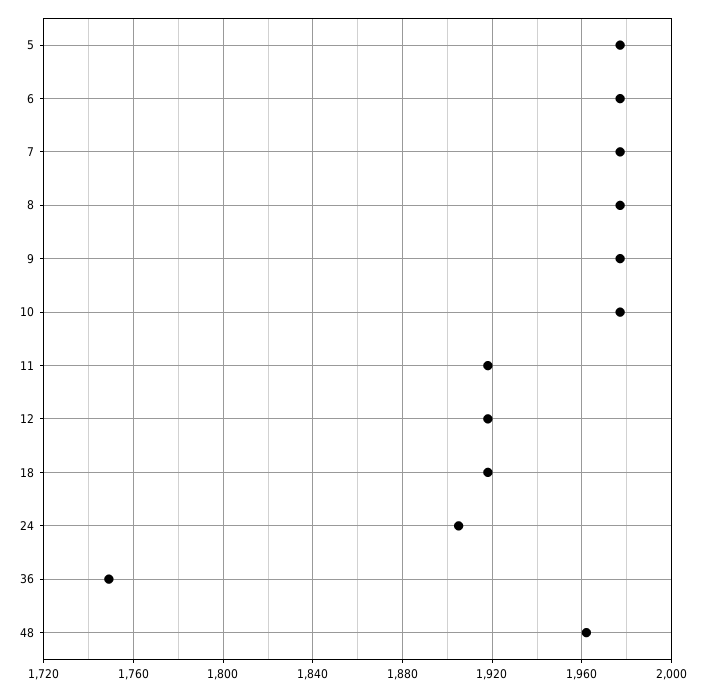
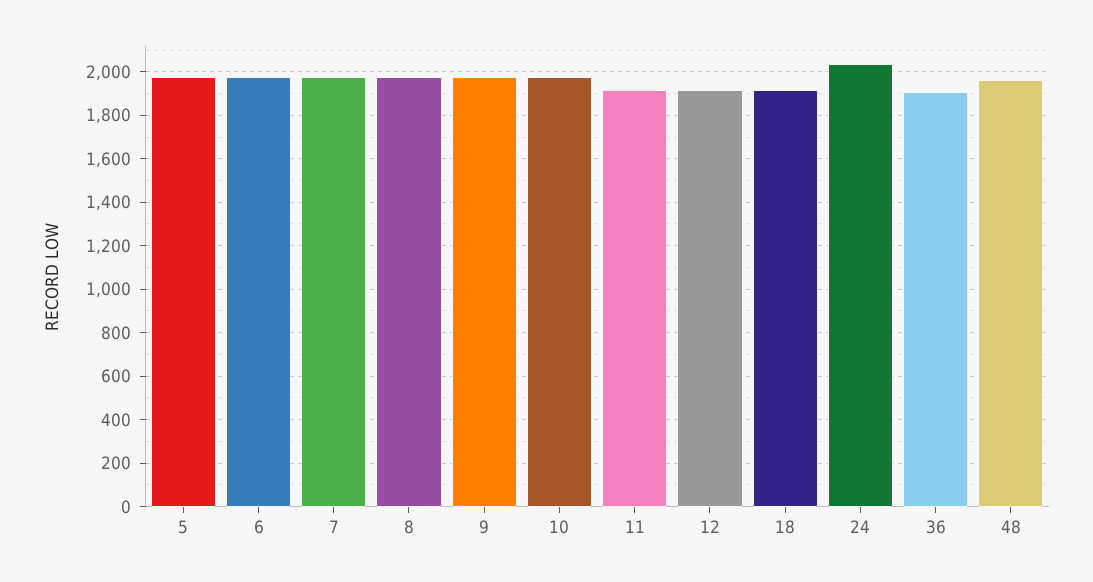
24: 1905 -> 2050
36: 1750 -> 1900

